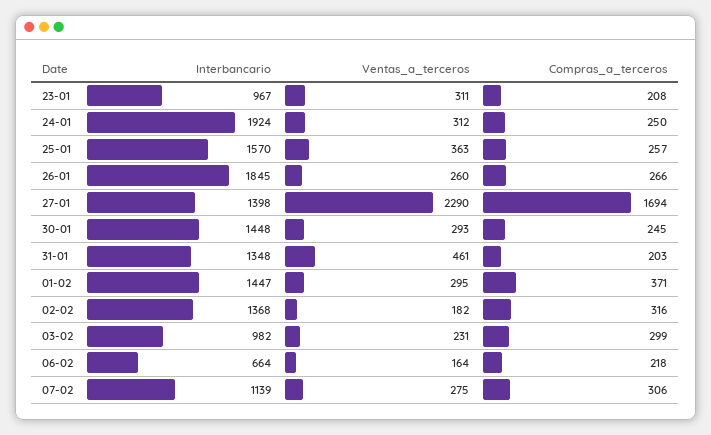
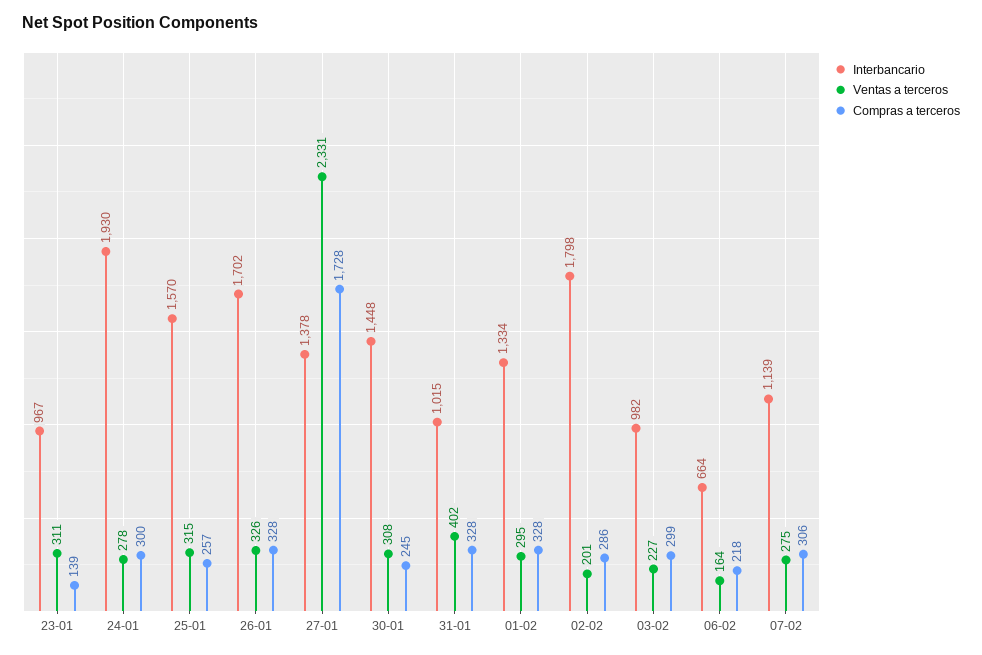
Compras_a_terceros, 23-01: 208 -> 139
Interbancario, 24-01: 1924 -> 1930
Ventas_a_terceros, 24-01: 312 -> 278
Compras_a_terceros, 24-01: 250 -> 300
Ventas_a_terceros, 25-01: 363 -> 315
Interbancario, 26-01: 1845 -> 1702
Ventas_a_terceros, 26-01: 260 -> 326
Compras_a_terceros, 26-01: 266 -> 328
Interbancario, 27-01: 1398 -> 1378
Ventas_a_terceros, 27-01: 2290 -> 2331
Compras_a_terceros, 27-01: 1694 -> 1728
Ventas_a_terceros, 30-01: 293 -> 308
Interbancario, 31-01: 1348 -> 1015
Ventas_a_terceros, 31-01: 461 -> 402
Compras_a_terceros, 31-01: 203 -> 328
Interbancario, 01-02: 1447 -> 1334
Compras_a_terceros, 01-02: 371 -> 328
Interbancario, 02-02: 1368 -> 1798
Ventas_a_terceros, 02-02: 182 -> 201
Compras_a_terceros, 02-02: 316 -> 286
Ventas_a_terceros, 03-02: 231 -> 227

